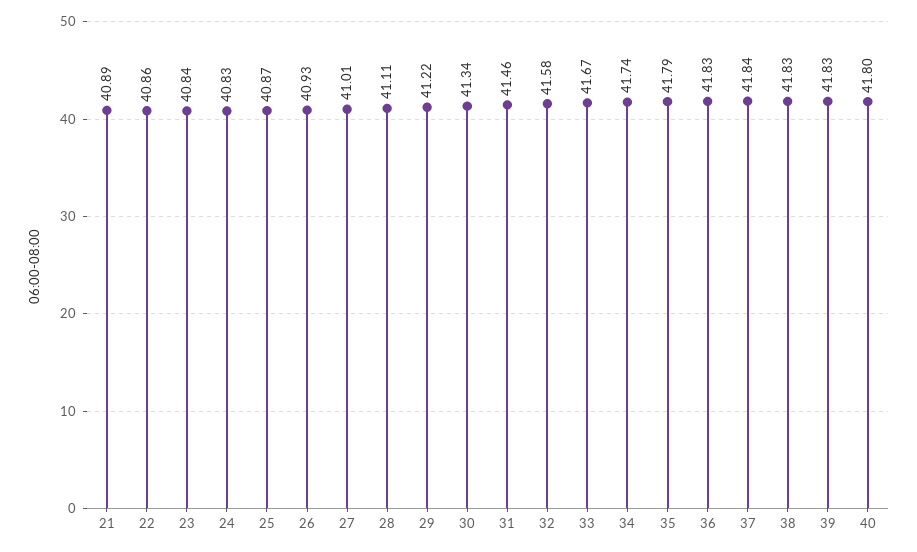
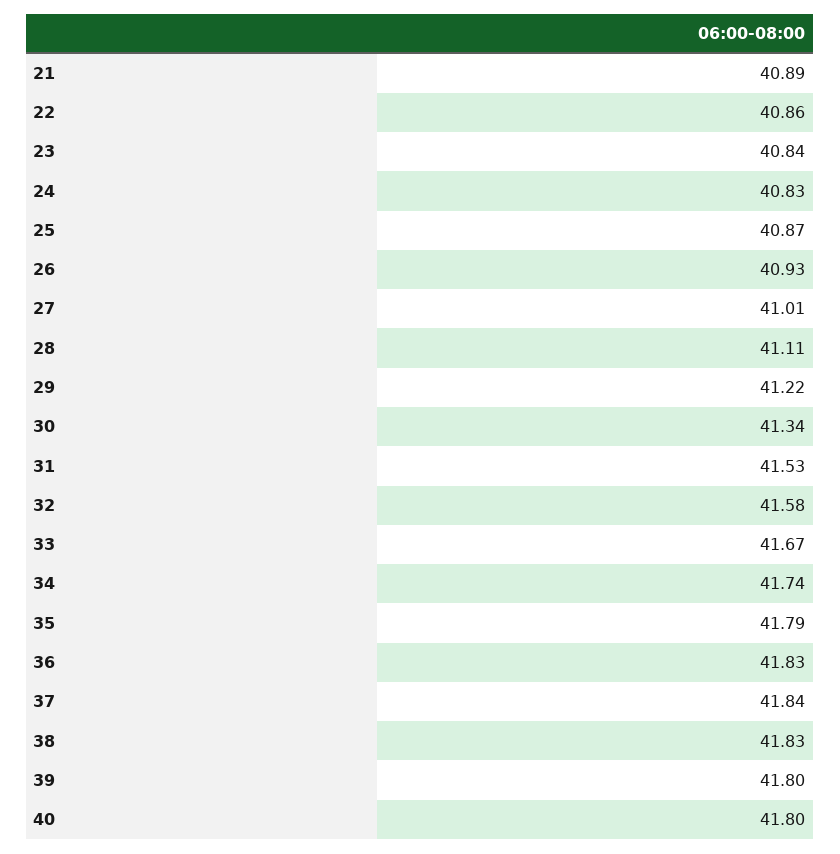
31: 41.46 -> 41.53
39: 41.83 -> 41.8

